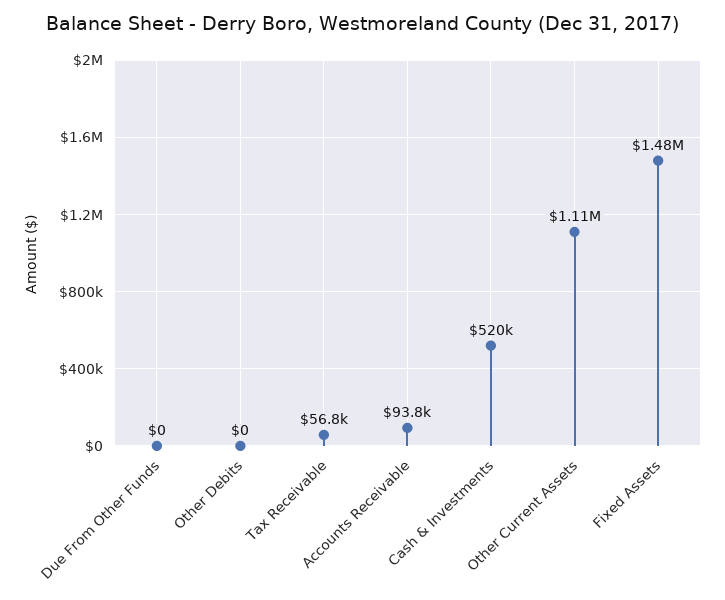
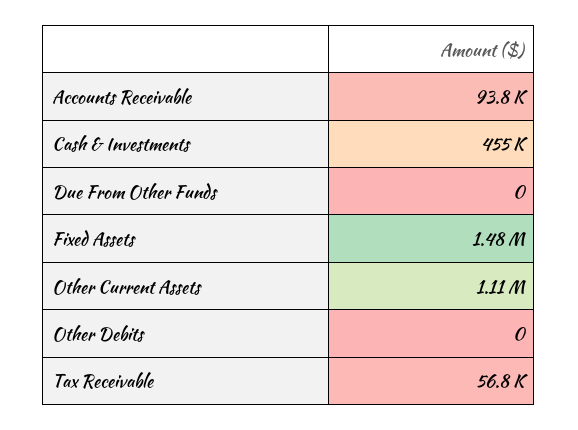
Cash & Investments: 520000 -> 455000

